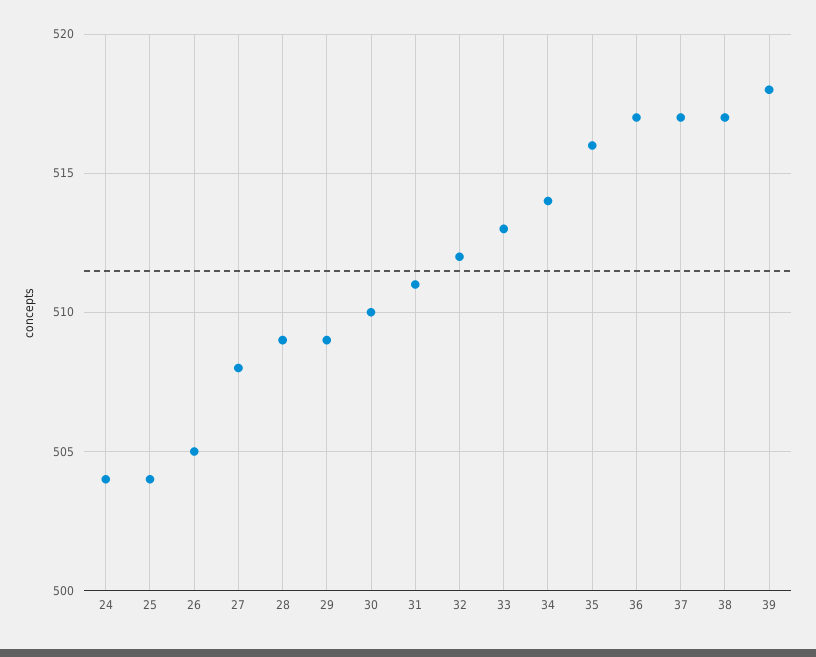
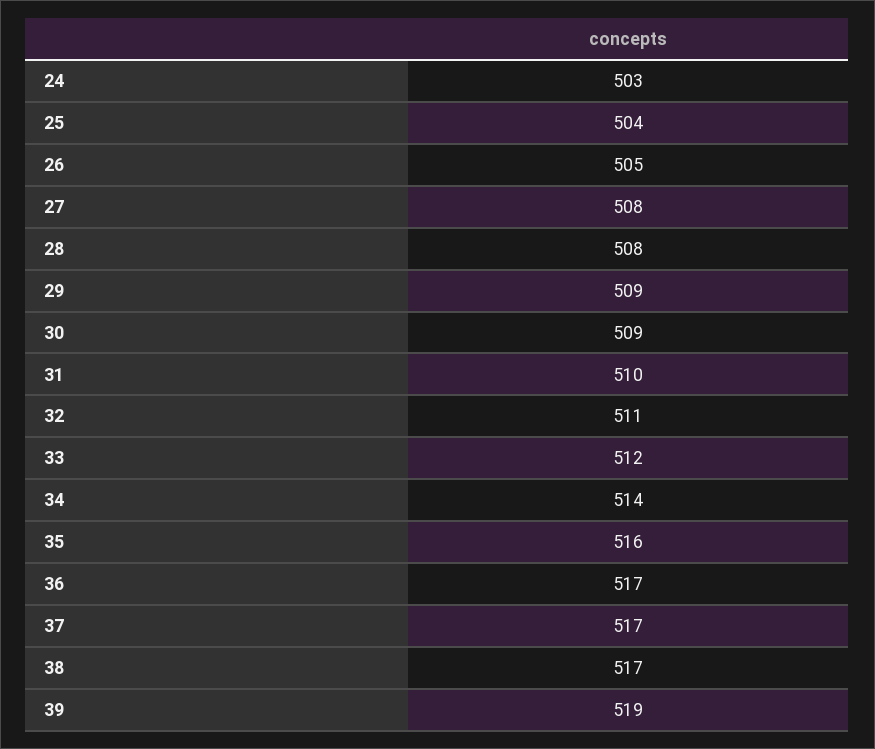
24: 504 -> 503
28: 509 -> 508
30: 510 -> 509
31: 511 -> 510
32: 512 -> 511
33: 513 -> 512
39: 518 -> 519

